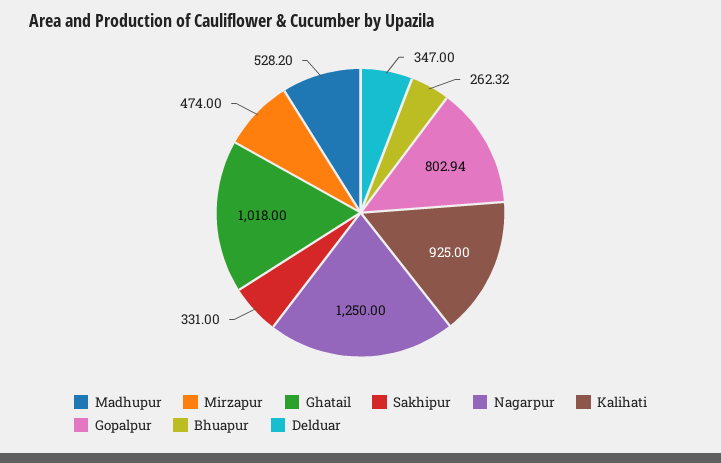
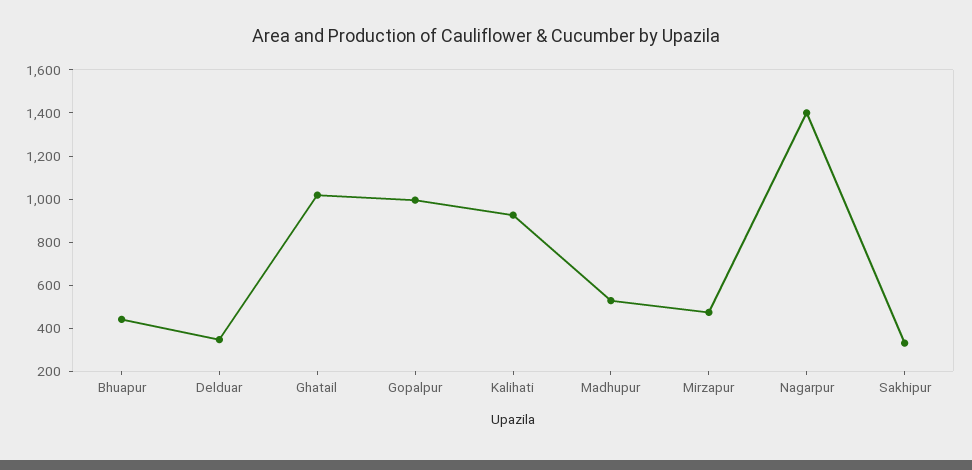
Nagarpur: 1250 -> 1400
Gopalpur: 802.94 -> 1000
Bhuapur: 262.32 -> 450

